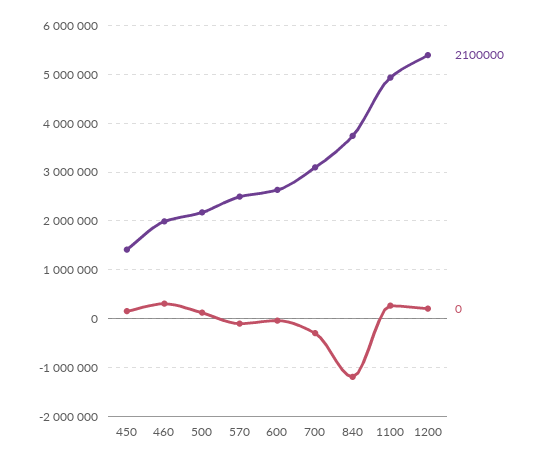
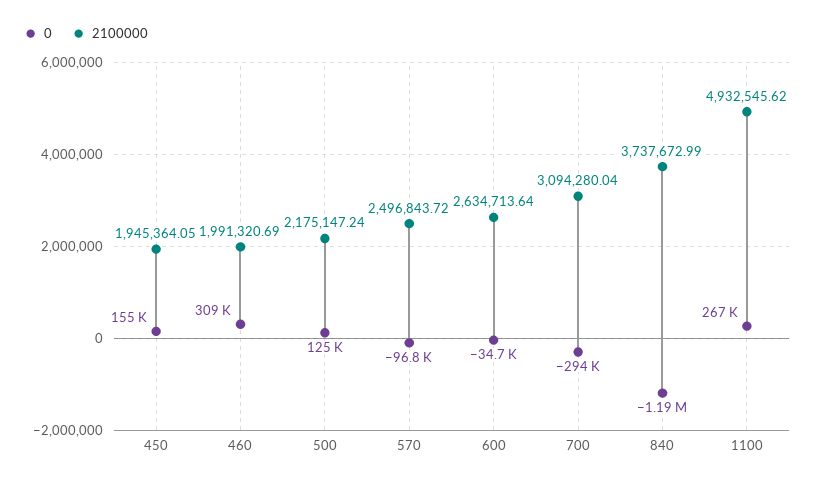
2100000, 450: 1400000 -> 1945364.05
2100000, 1200: 5400000 -> none
0, 1200: 200000 -> none

